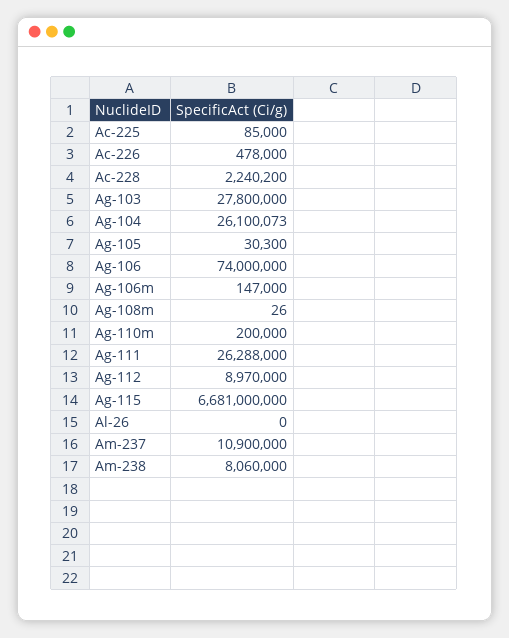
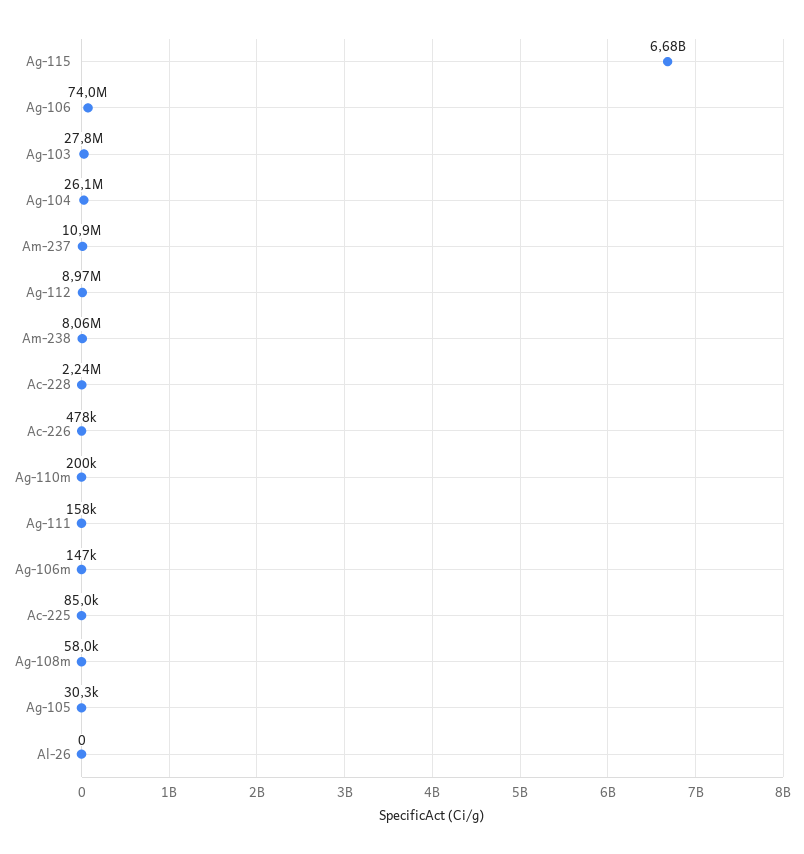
Ag-108m: 26 -> 58000
Ag-111: 26288000 -> 158000

